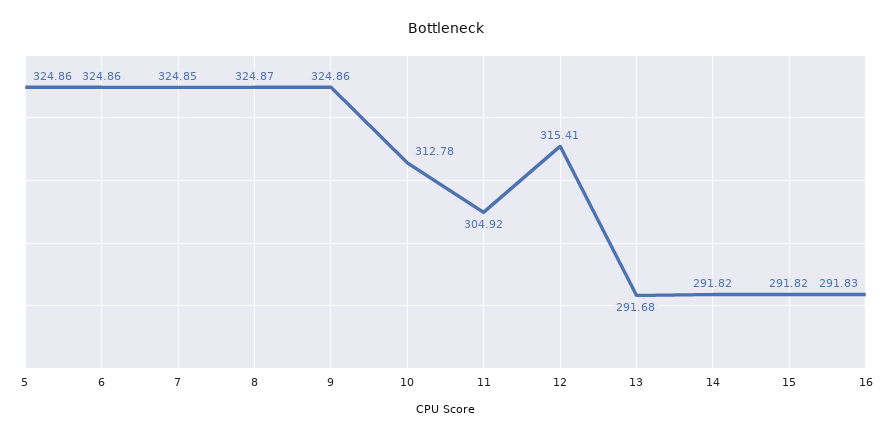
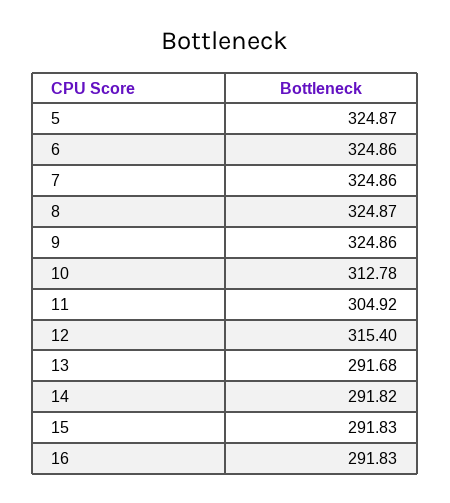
5: 324.86 -> 324.87
7: 324.85 -> 324.86
12: 315.41 -> 315.4
15: 291.82 -> 291.83

